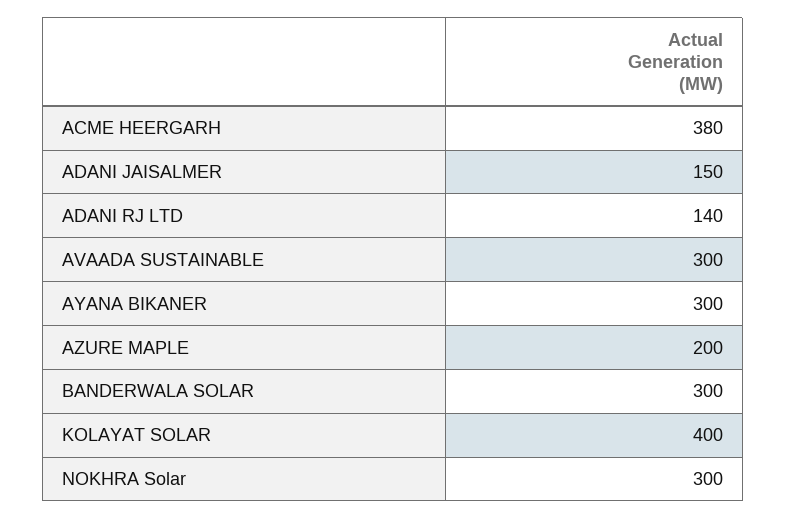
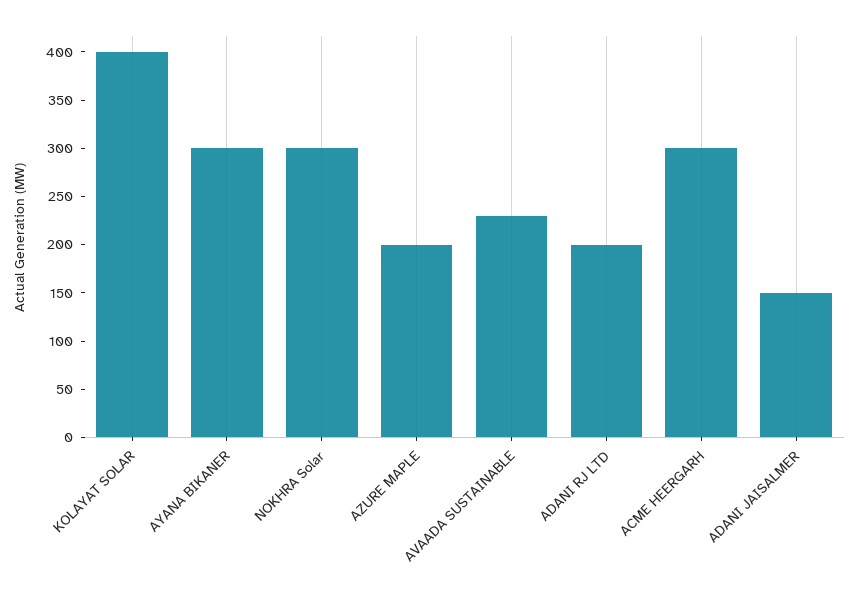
ACME HEERGARH: 380 -> 300
ADANI RJ LTD: 140 -> 200
AVAADA SUSTAINABLE: 300 -> 230
BANDERWALA SOLAR: 300 -> none

